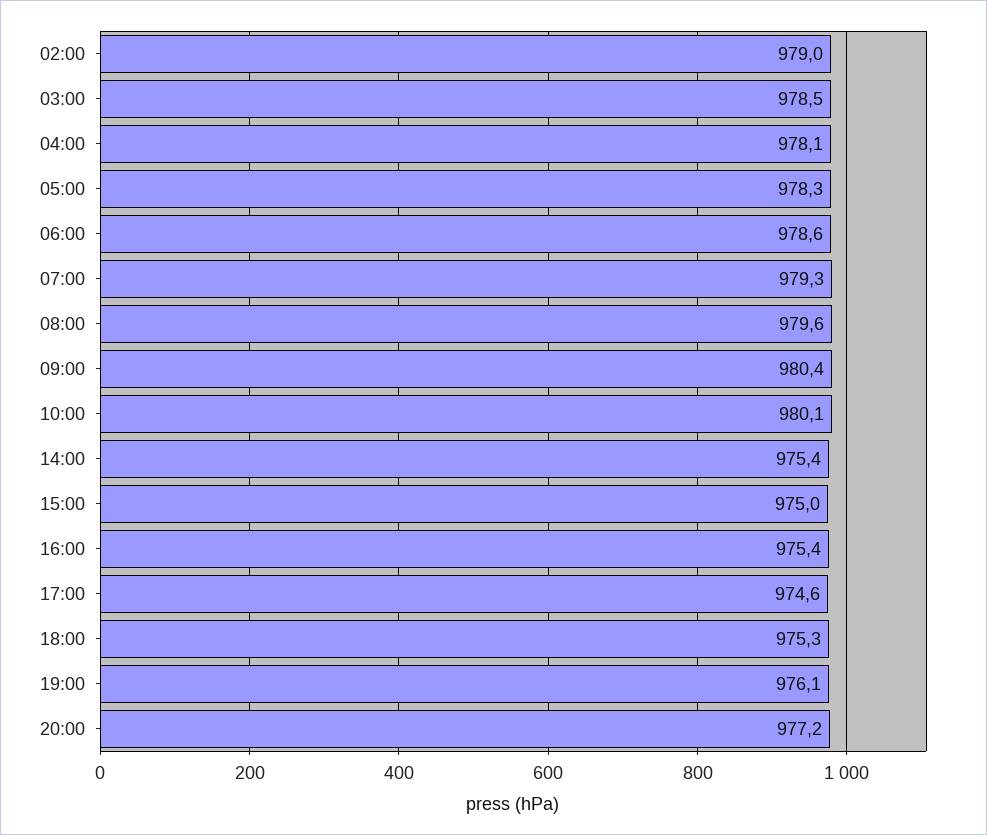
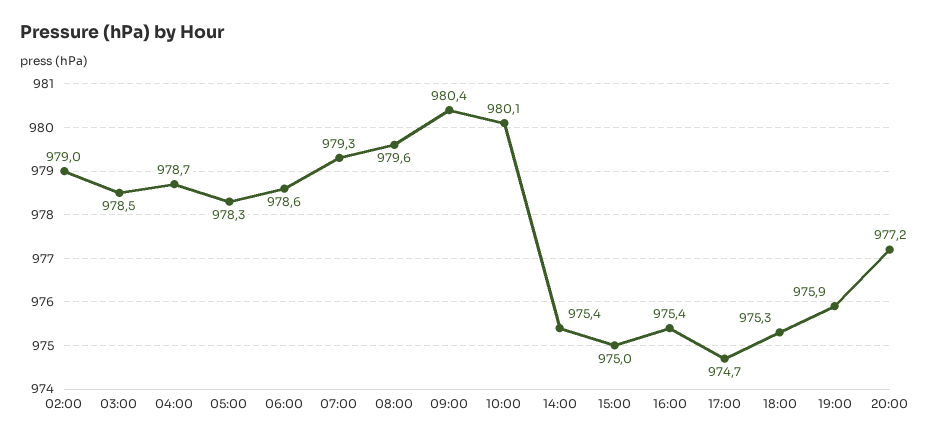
04:00: 978.1 -> 978.7
17:00: 974.6 -> 974.7
19:00: 976.1 -> 975.9

